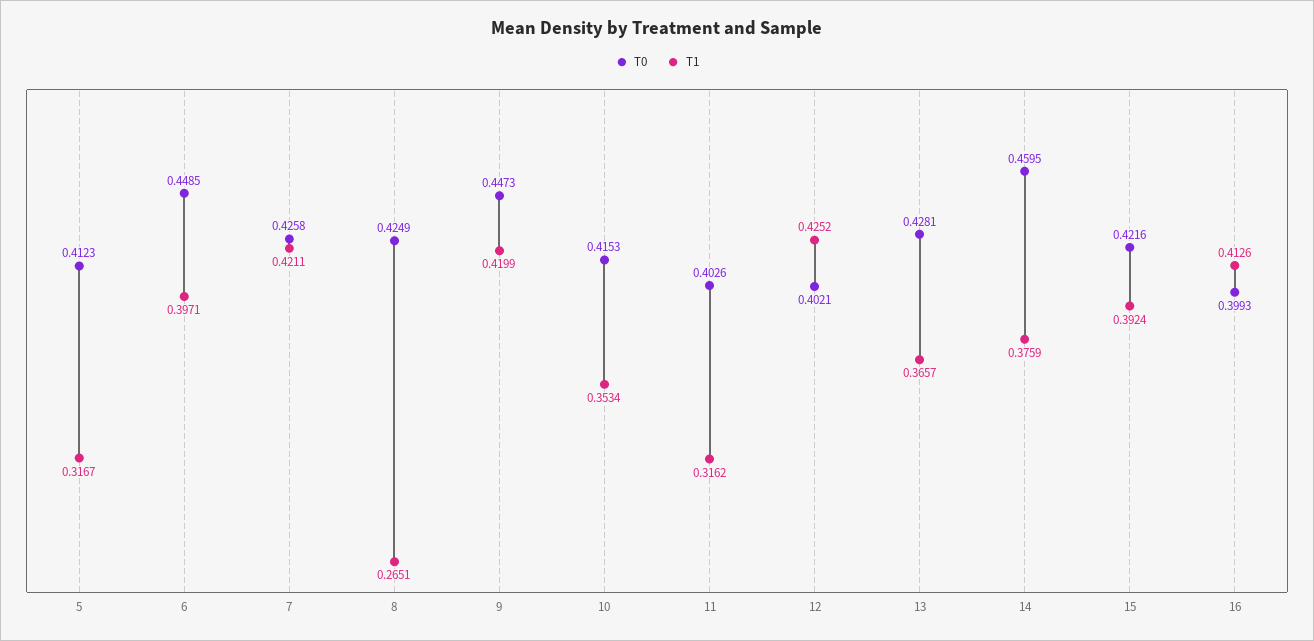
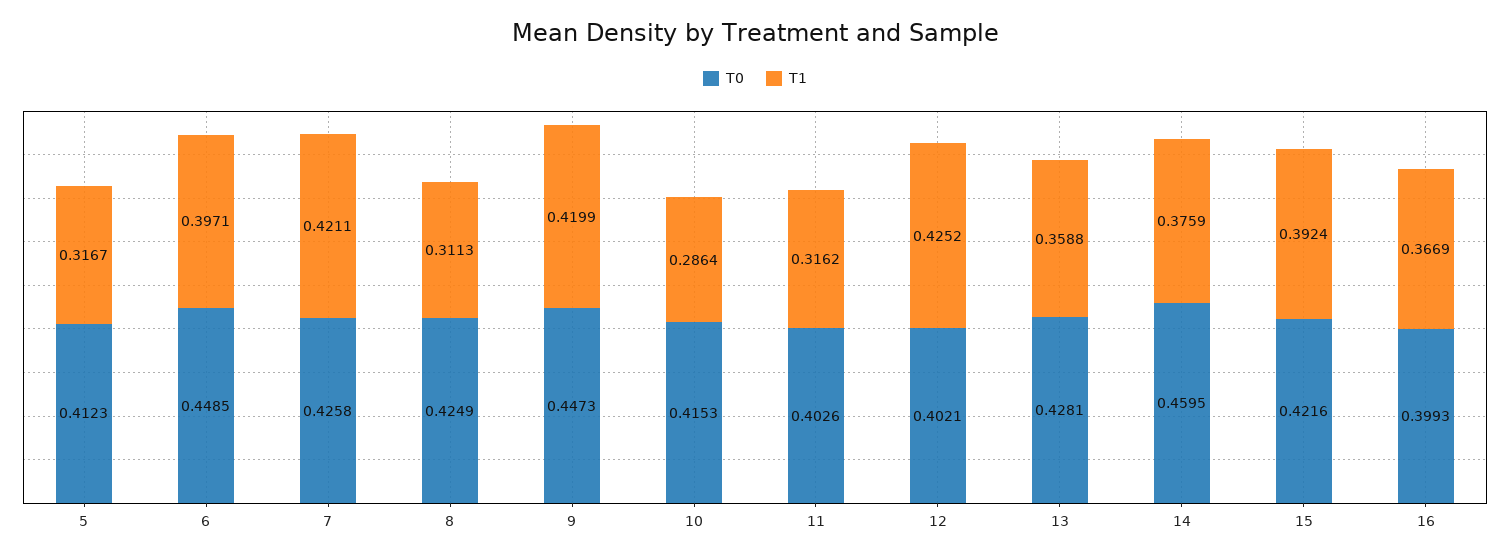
T1, 8: 0.2651 -> 0.3113
T1, 10: 0.3534 -> 0.2864
T1, 13: 0.3657 -> 0.3588
T1, 16: 0.4126 -> 0.3669

